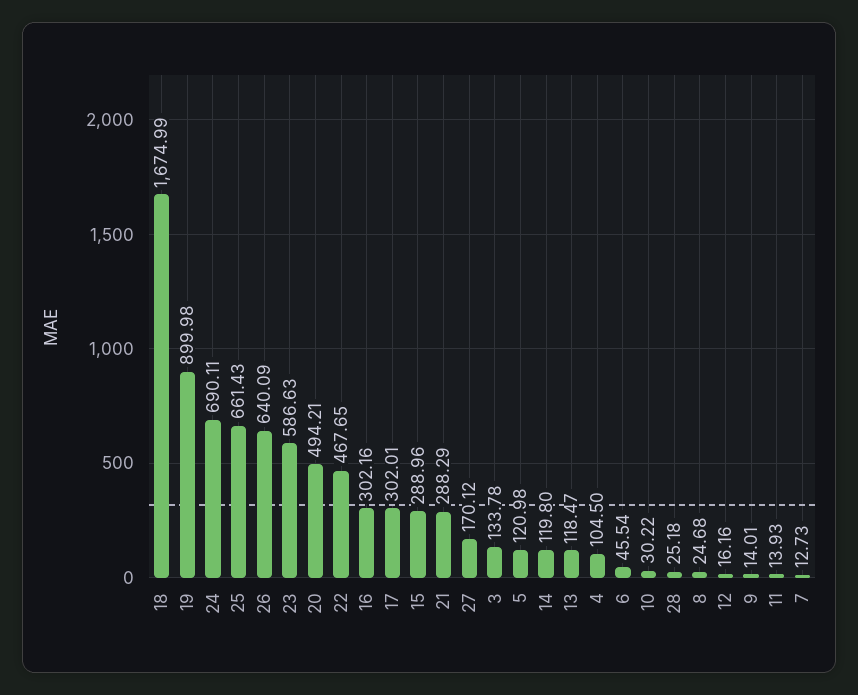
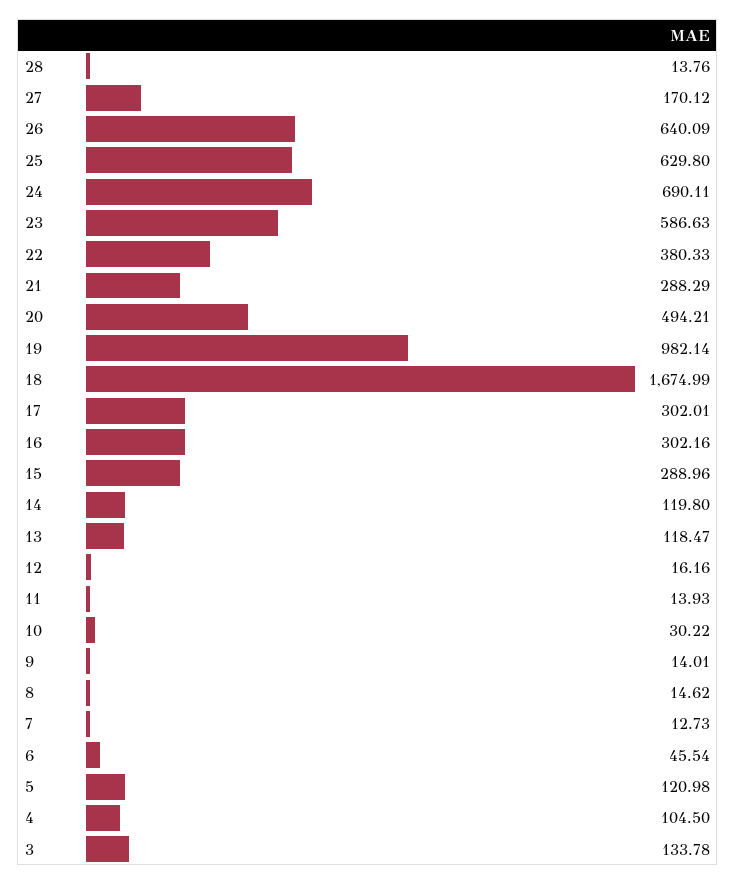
19: 899.98 -> 982.14
25: 661.43 -> 629.8
22: 467.65 -> 380.33
28: 25.18 -> 13.76
8: 24.68 -> 14.62

